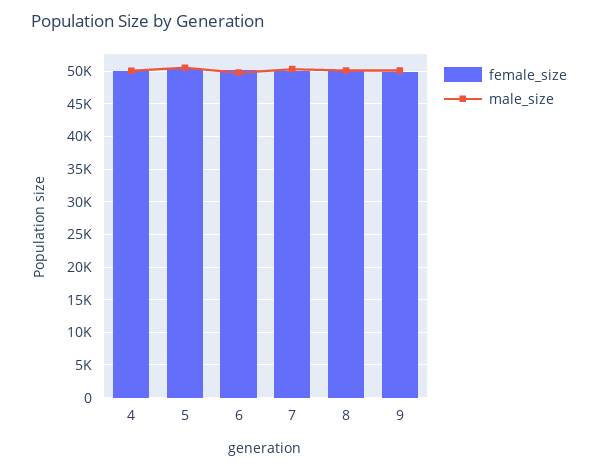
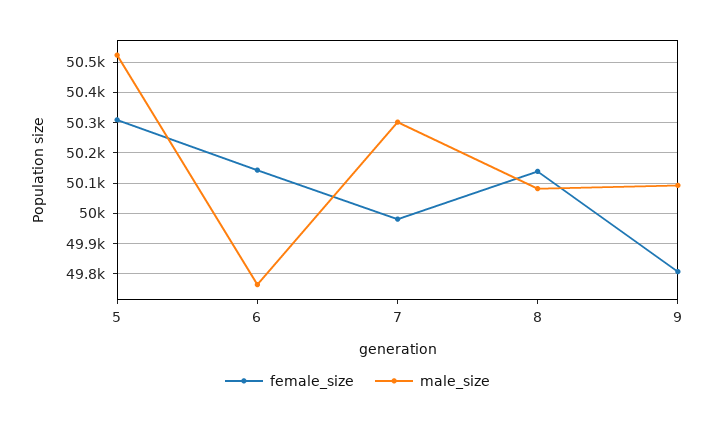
female_size, 4: 50000 -> none
male_size, 4: 50000 -> none

